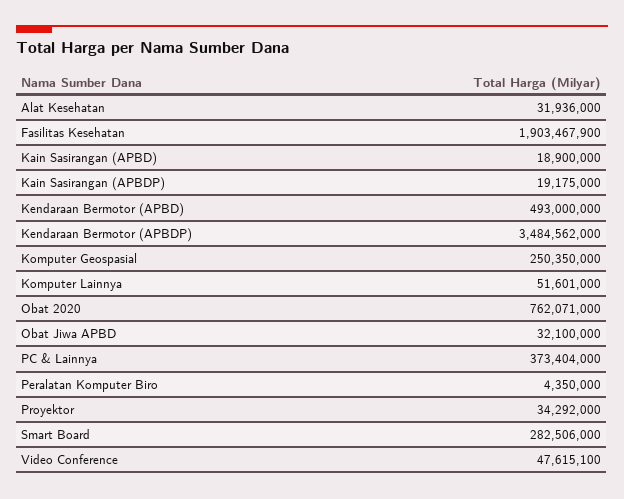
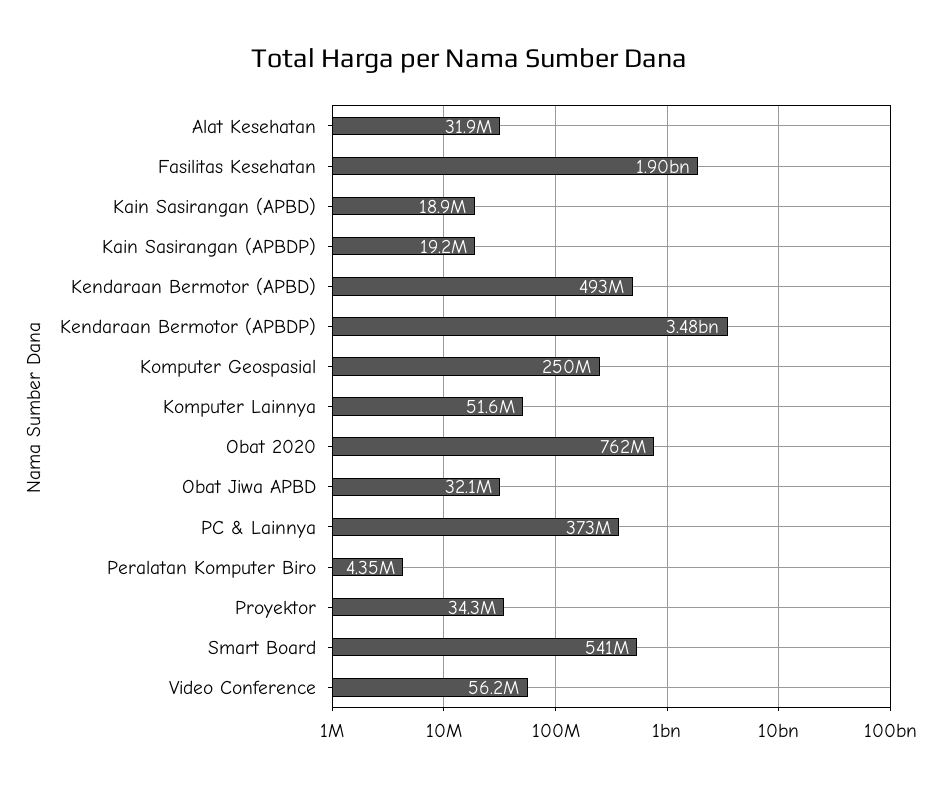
Smart Board: 282506000 -> 541000000
Video Conference: 47615100 -> 56200000

